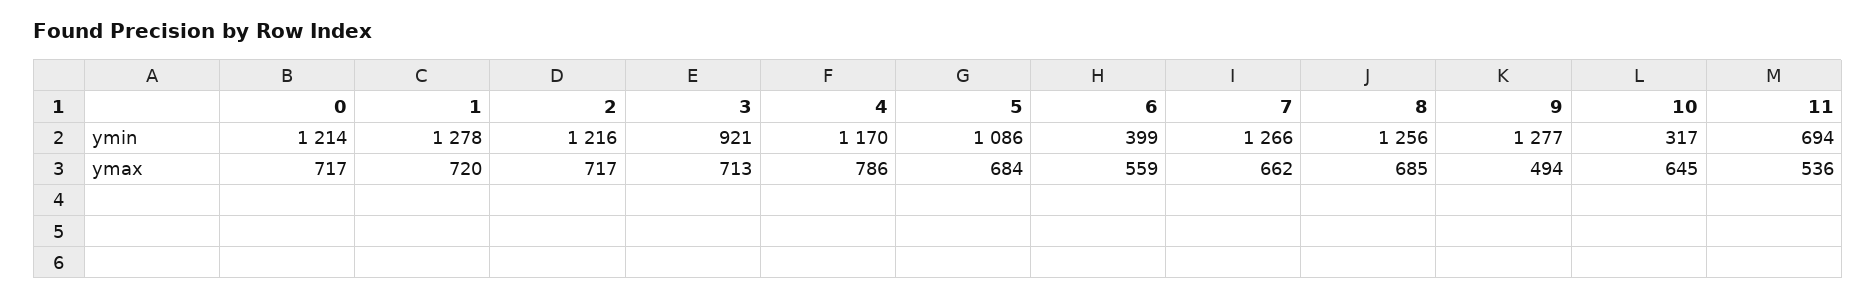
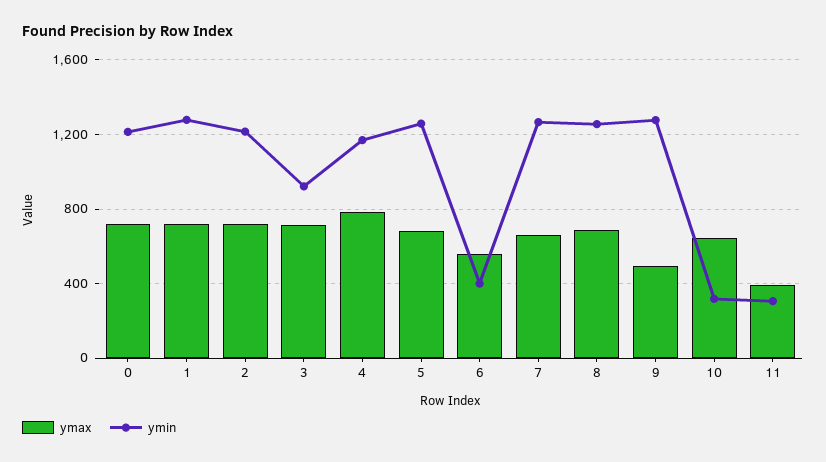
ymin, 5: 1086 -> 1250
ymin, 11: 694 -> 300
ymax, 11: 536 -> 400

